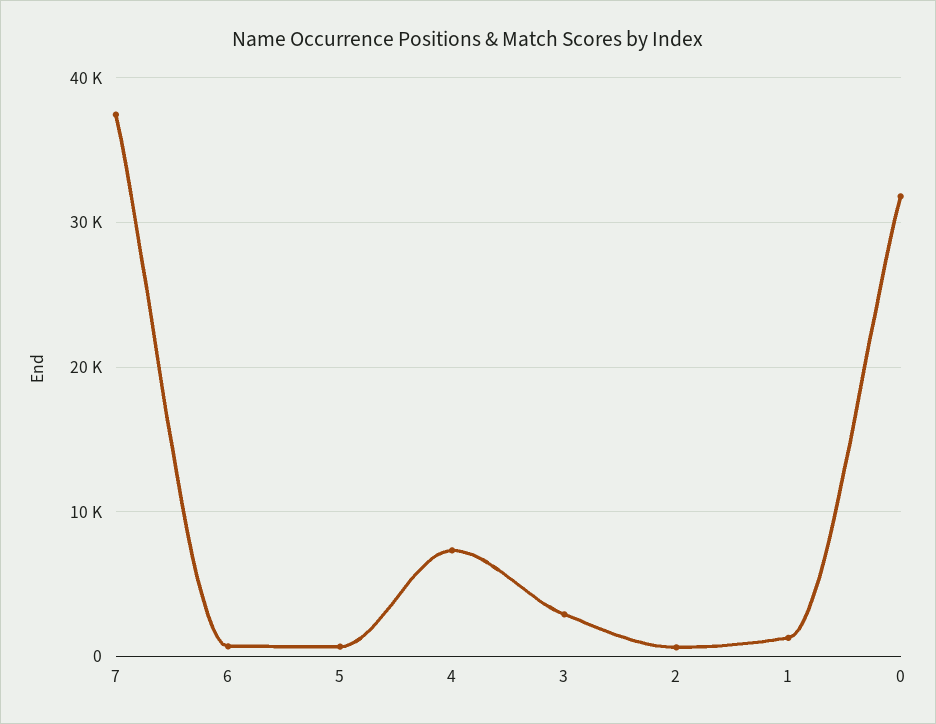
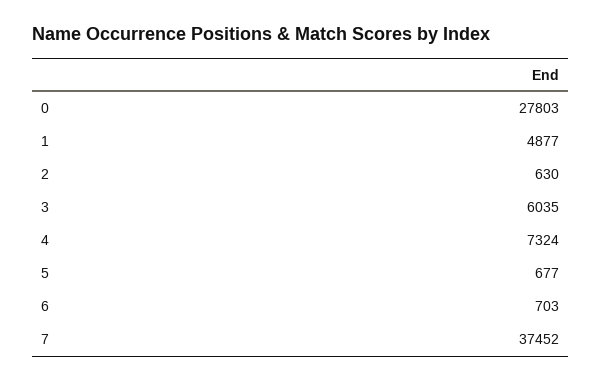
3: 3000 -> 6035
1: 1000 -> 4877
0: 32000 -> 27803

